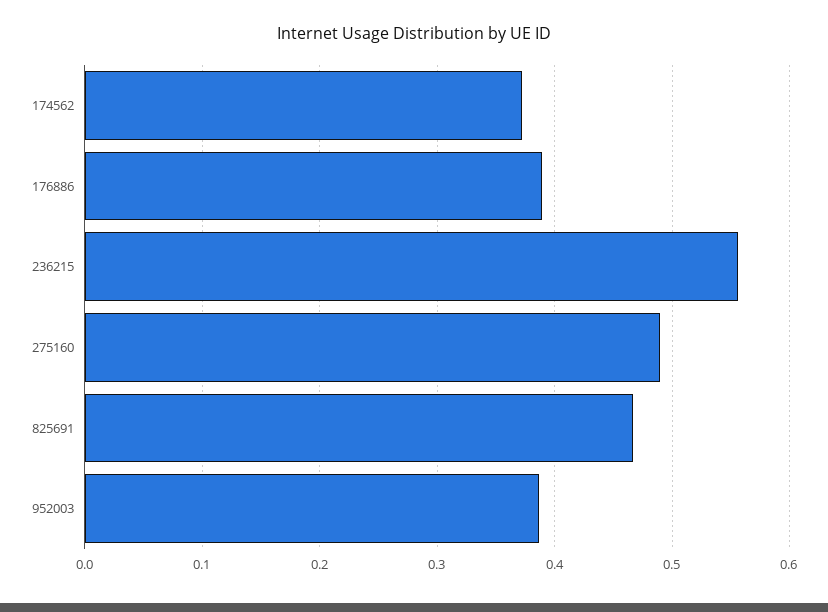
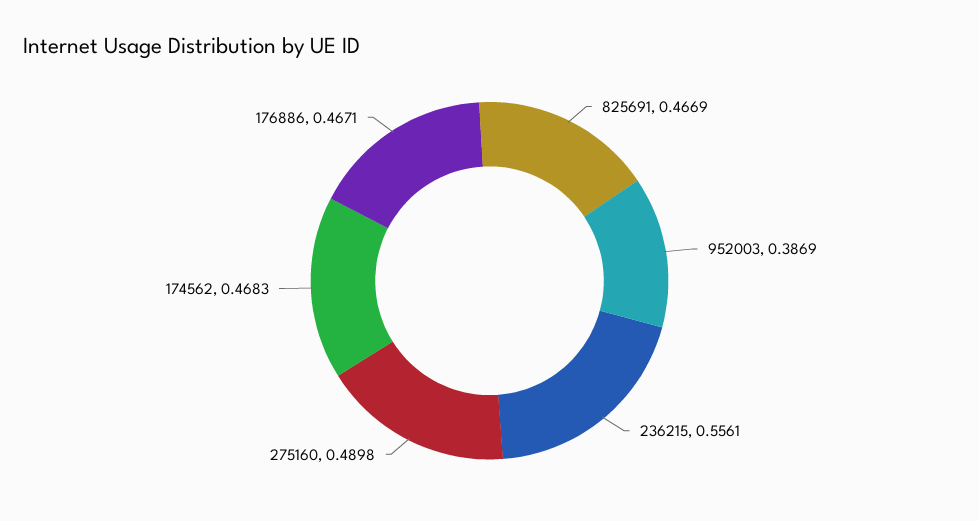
174562: 0.37 -> 0.4683
176886: 0.39 -> 0.4671

